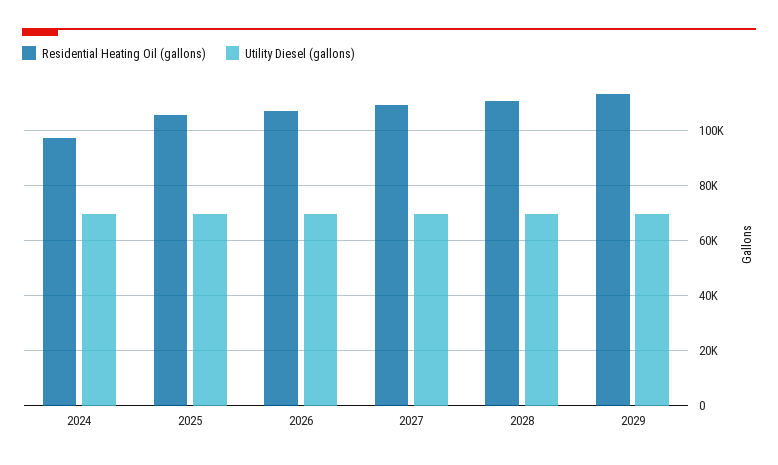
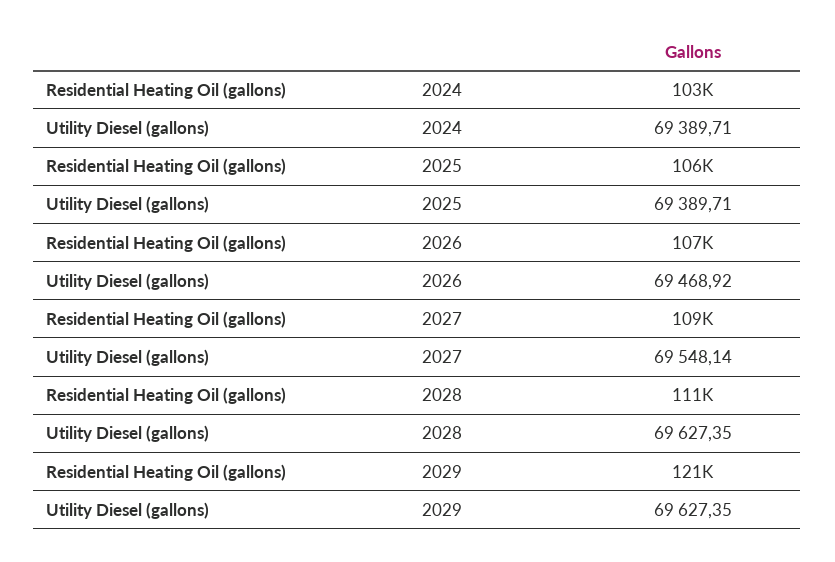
Residential Heating Oil (gallons), 2024: 97500 -> 103000
Residential Heating Oil (gallons), 2029: 112500 -> 121000

